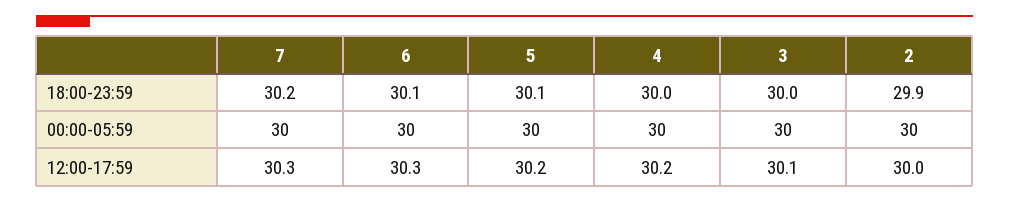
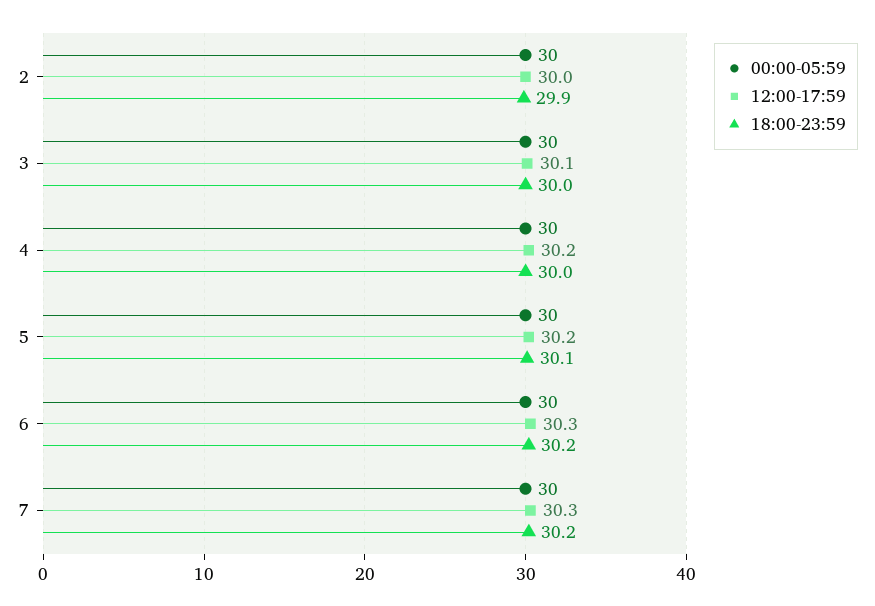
18:00-23:59, 6: 30.1 -> 30.2

